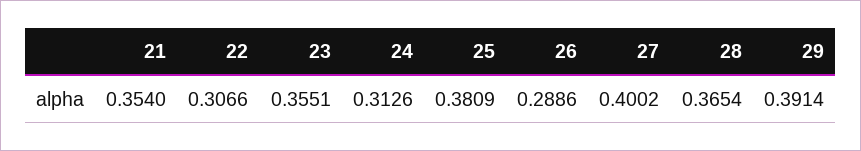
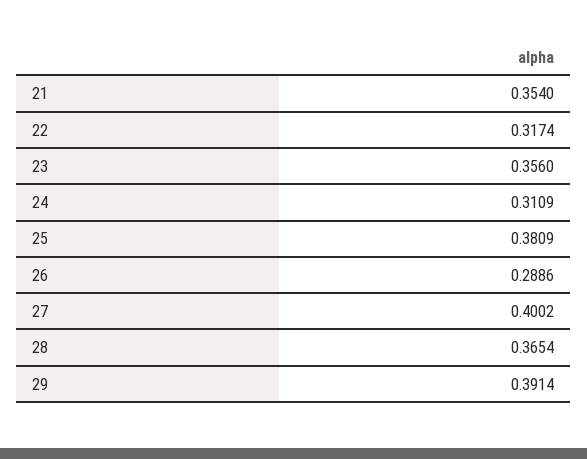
22: 0.3066 -> 0.3174
23: 0.3551 -> 0.356
24: 0.3126 -> 0.3109

